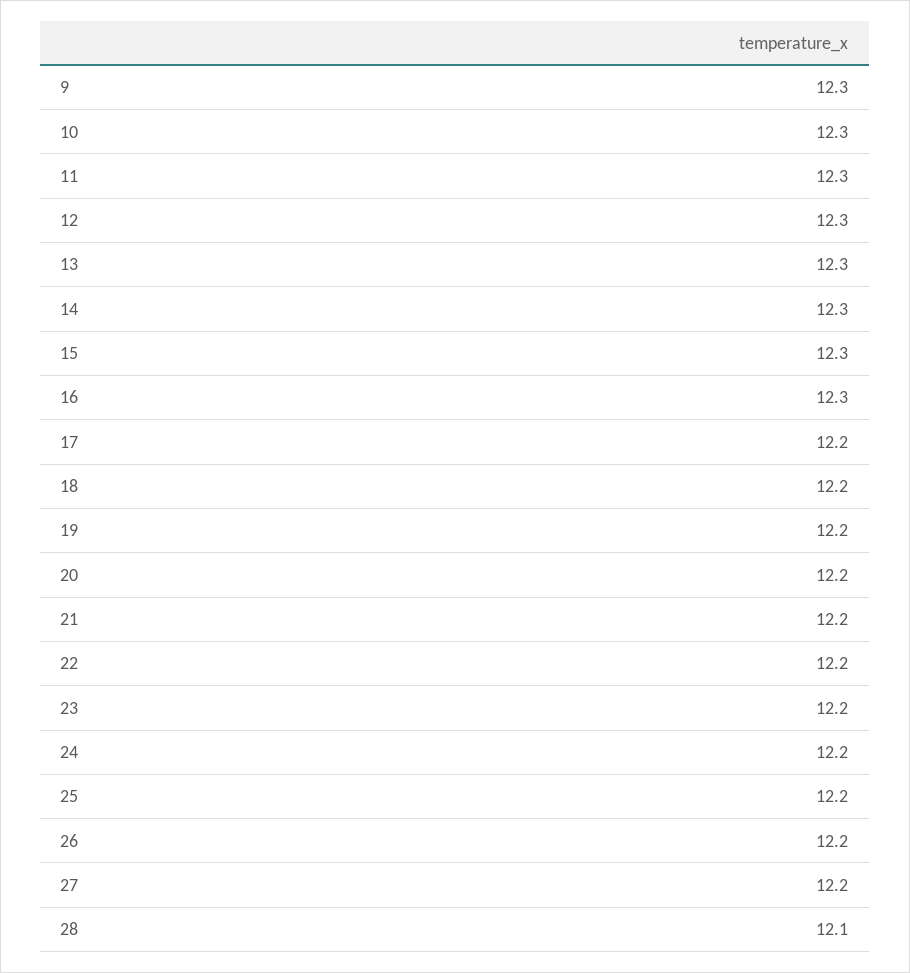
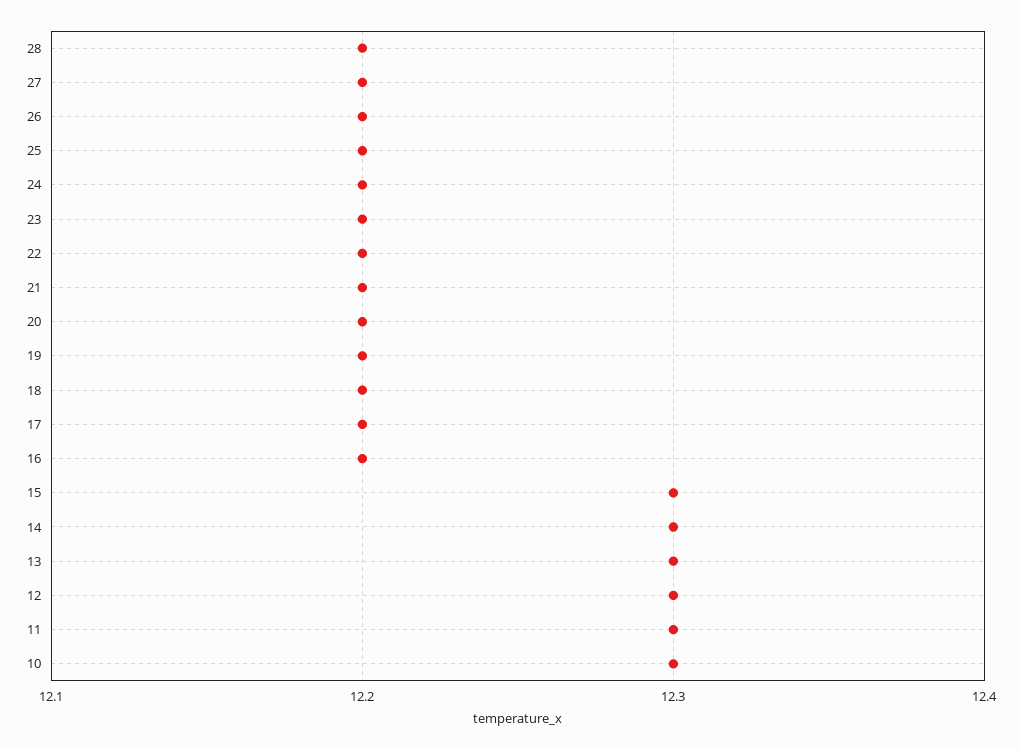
9: 12.3 -> none
16: 12.3 -> 12.2
28: 12.1 -> 12.2

